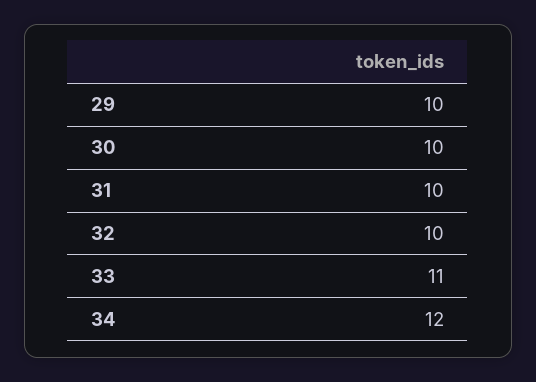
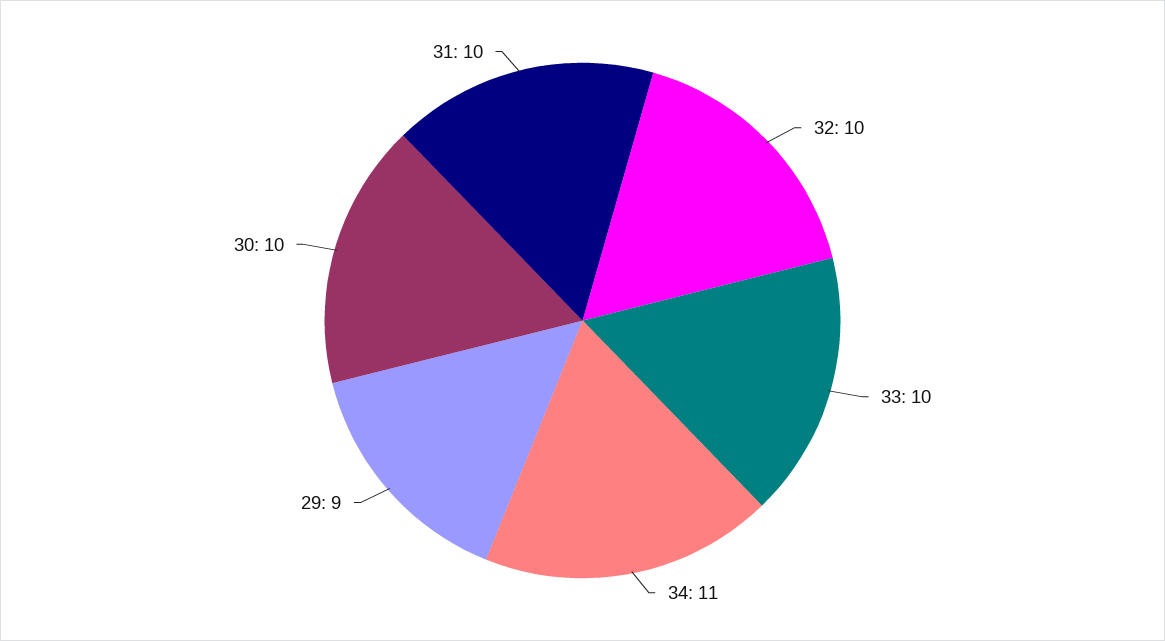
29: 10 -> 9
33: 11 -> 10
34: 12 -> 11

